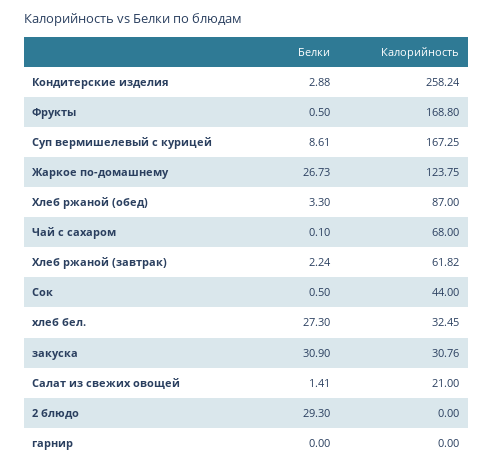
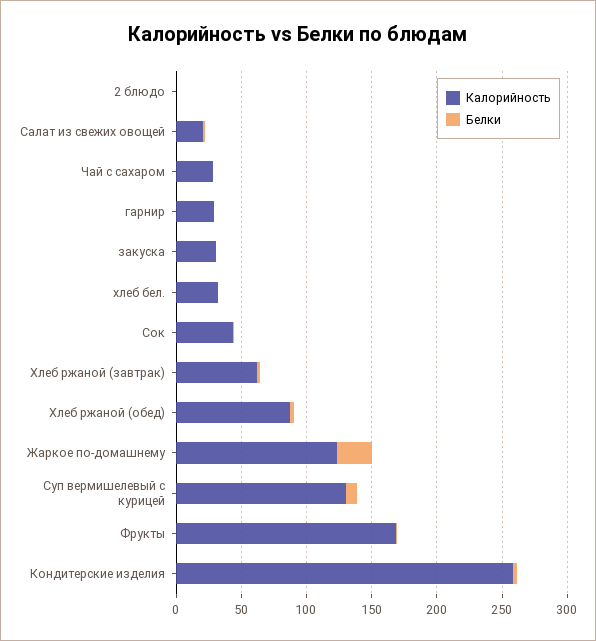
Калорийность, Суп вермишелевый с курицей: 167.25 -> 130
Калорийность, Чай с сахаром: 68 -> 30
Белки, хлеб бел.: 27.3 -> 0
Белки, закуска: 30.9 -> 0
Белки, 2 блюдо: 29.3 -> 0
Калорийность, гарнир: 0 -> 30

